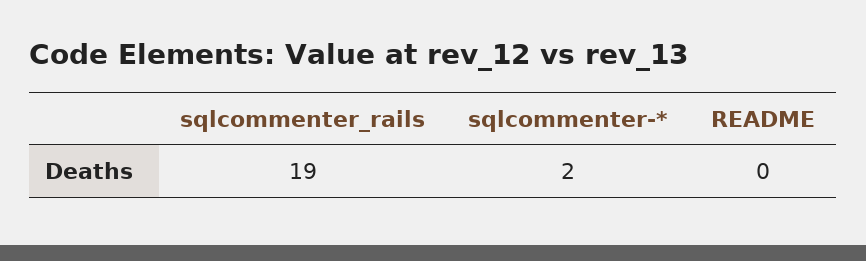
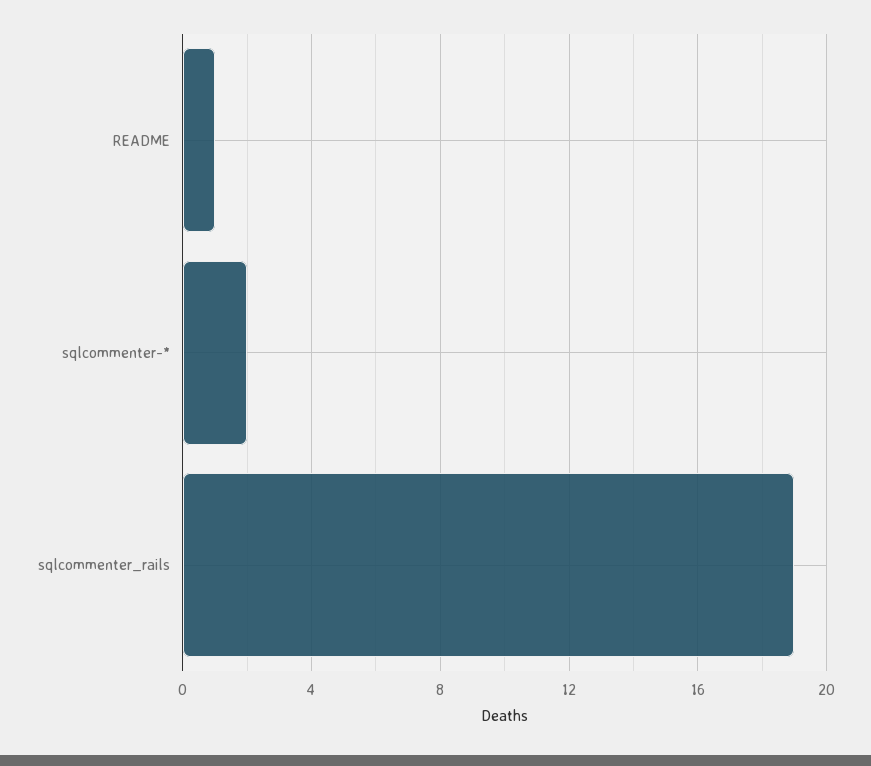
README: 0 -> 1

